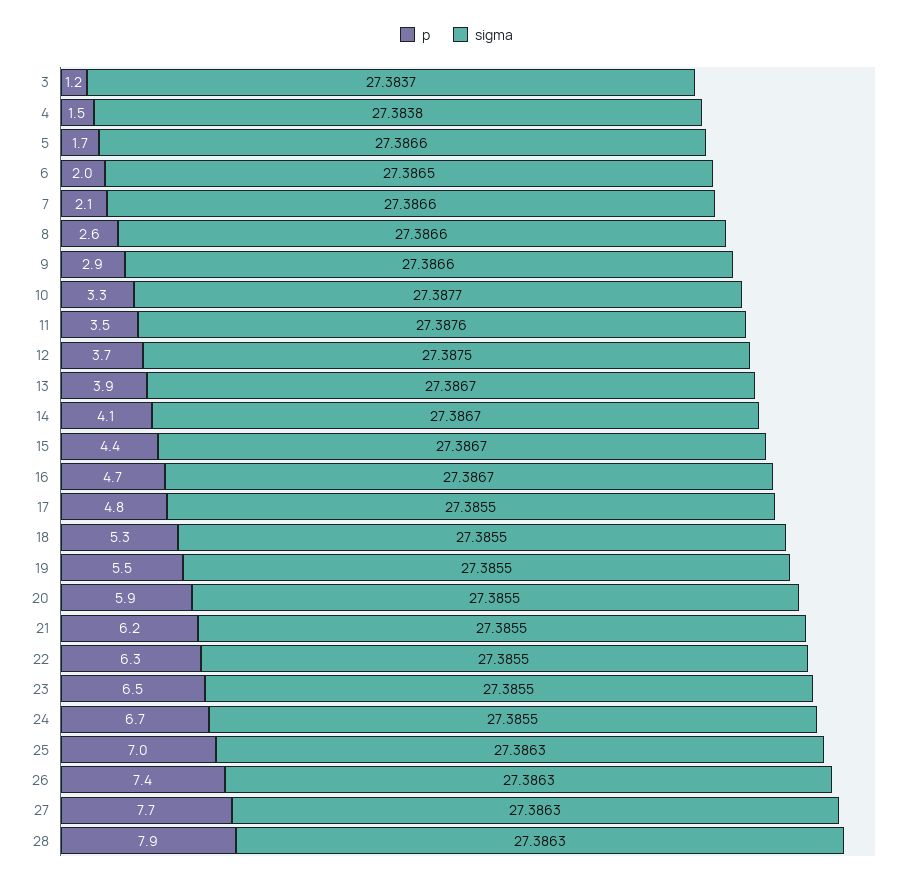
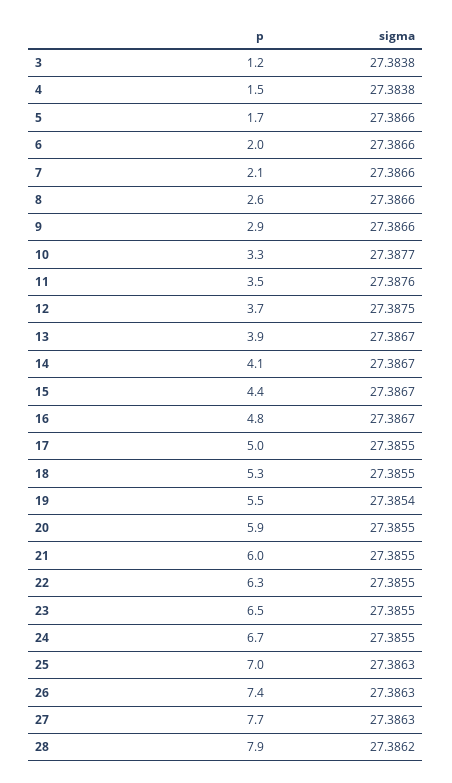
sigma, 3: 27.3837 -> 27.3838
sigma, 6: 27.3865 -> 27.3866
p, 16: 4.7 -> 4.8
p, 17: 4.8 -> 5
sigma, 19: 27.3855 -> 27.3854
p, 21: 6.2 -> 6
sigma, 28: 27.3863 -> 27.3862

